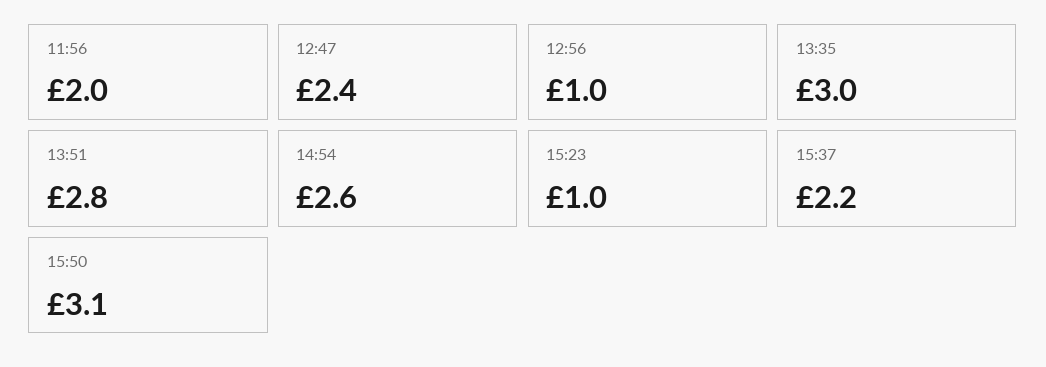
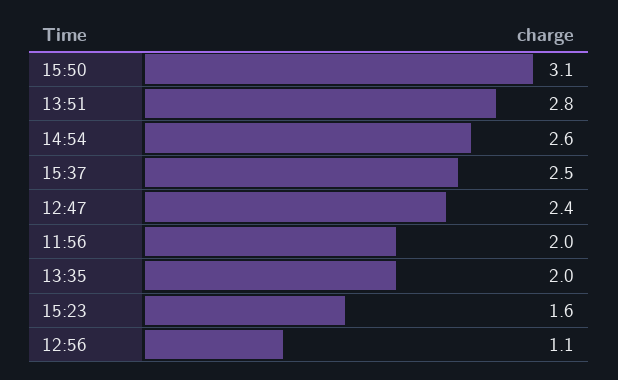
12:56: 1 -> 1.1
13:35: 3 -> 2
15:23: 1 -> 1.6
15:37: 2.2 -> 2.5

